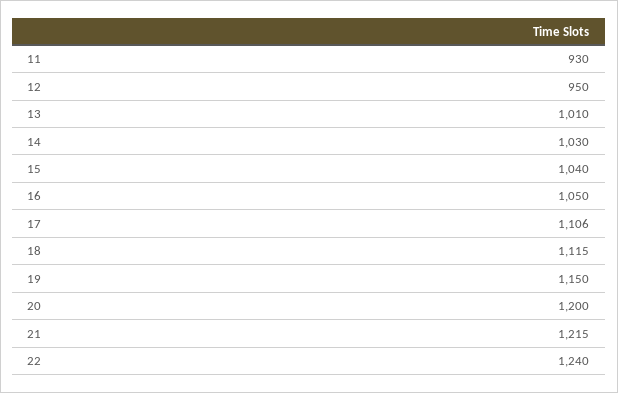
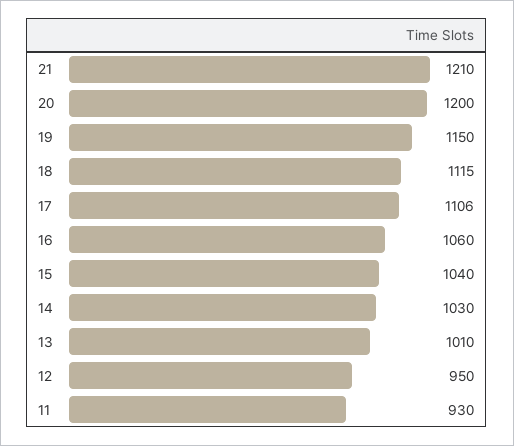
16: 1050 -> 1060
21: 1215 -> 1210
22: 1240 -> none

